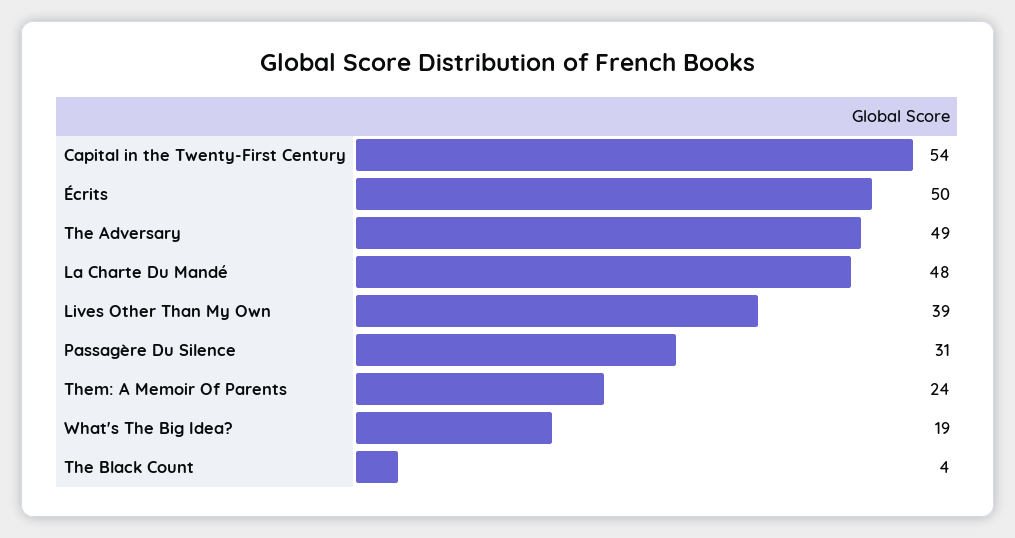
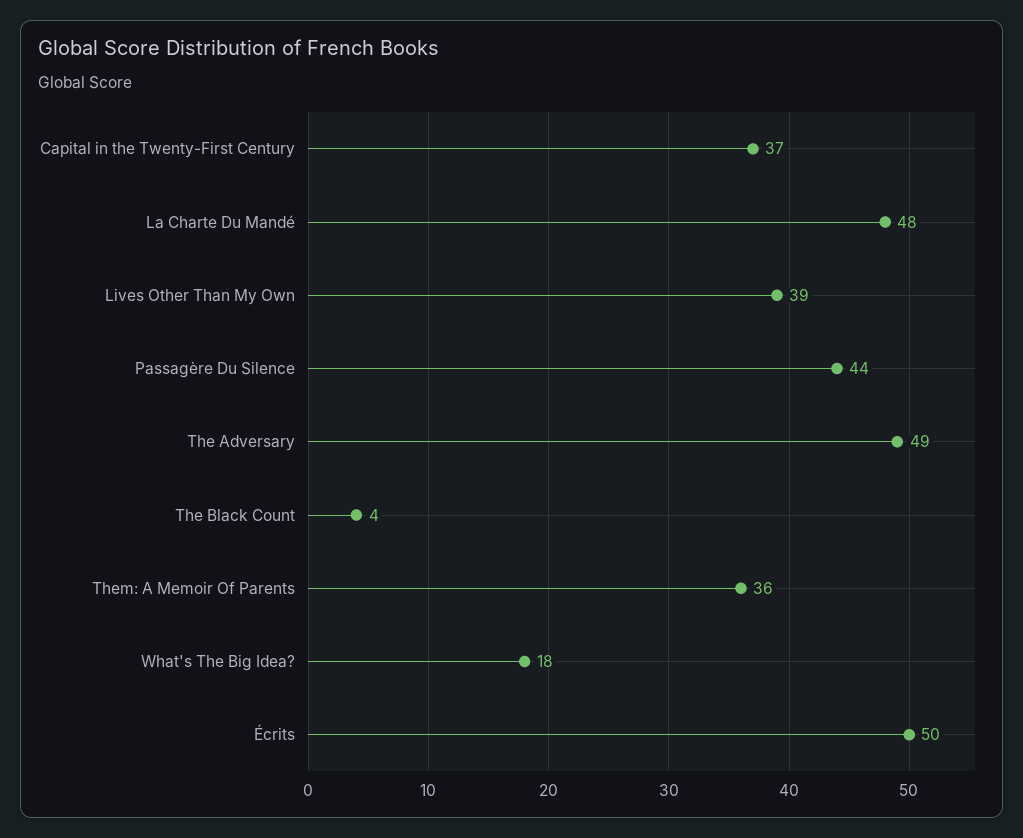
Capital in the Twenty-First Century: 54 -> 37
Passagère Du Silence: 31 -> 44
Them: A Memoir Of Parents: 24 -> 36
What's The Big Idea?: 19 -> 18

